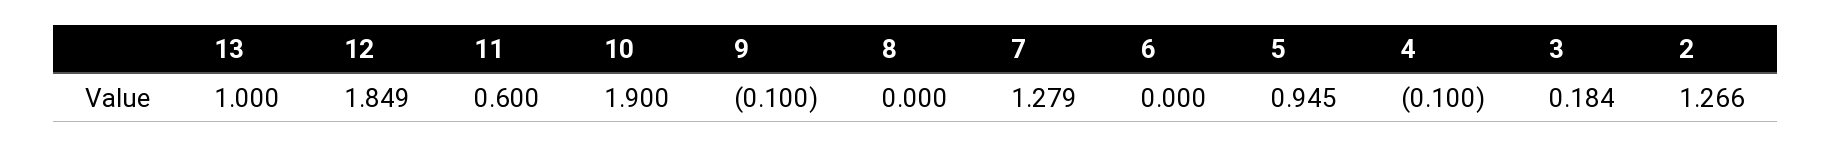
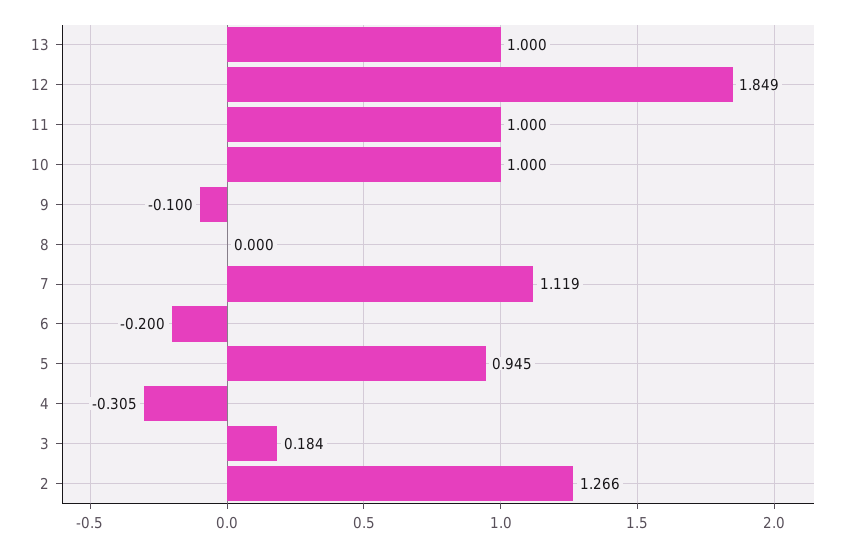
11: 0.6 -> 1
10: 1.9 -> 1
7: 1.279 -> 1.119
6: 0 -> -0.2
4: -0.1 -> -0.305

